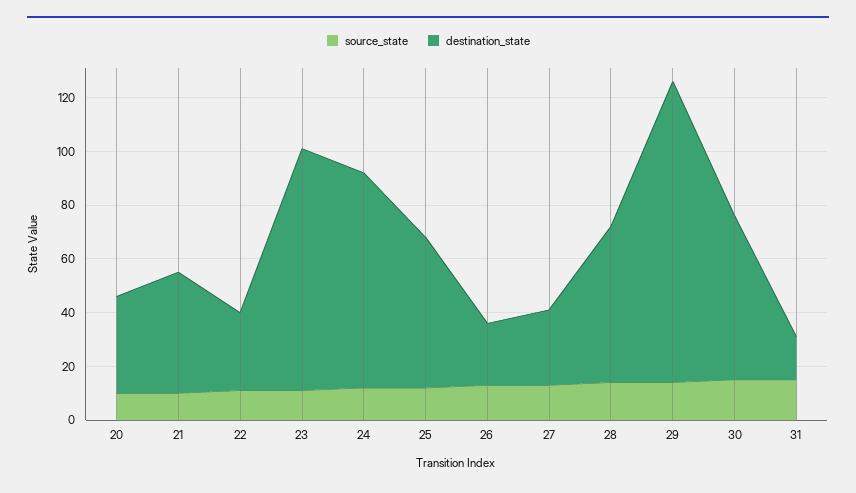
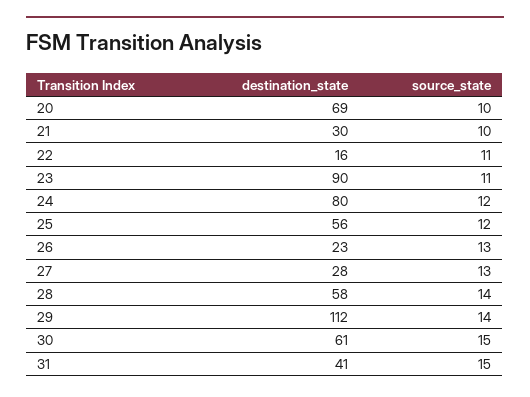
destination_state, 20: 35 -> 69
destination_state, 21: 45 -> 30
destination_state, 22: 30 -> 16
destination_state, 31: 15 -> 41

